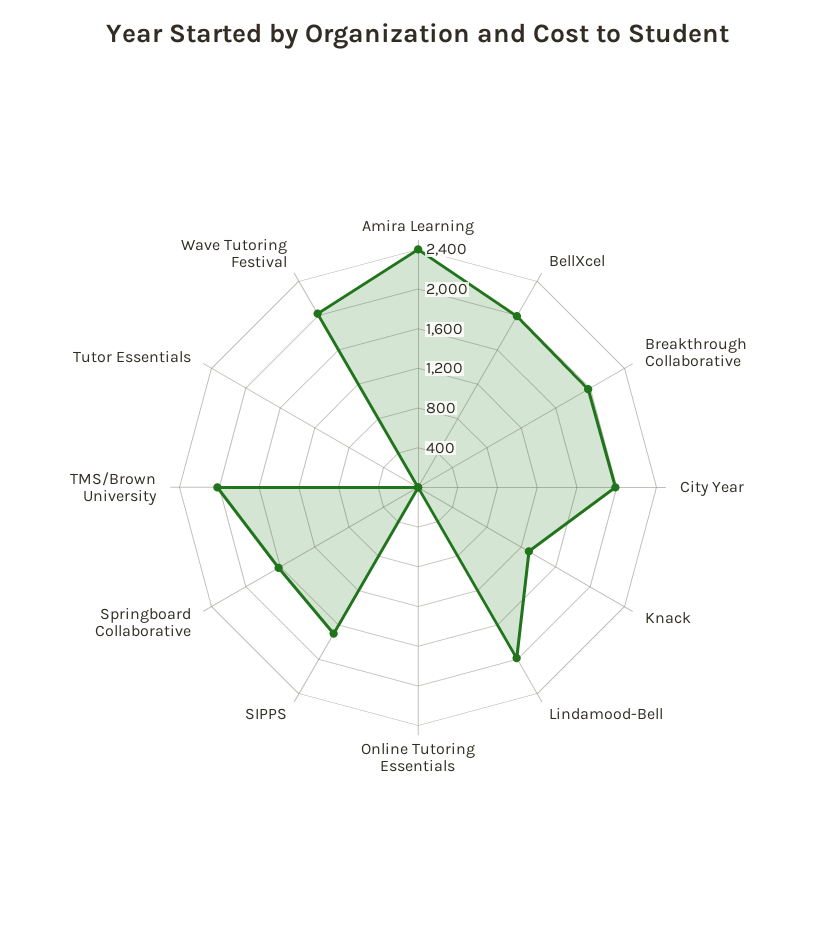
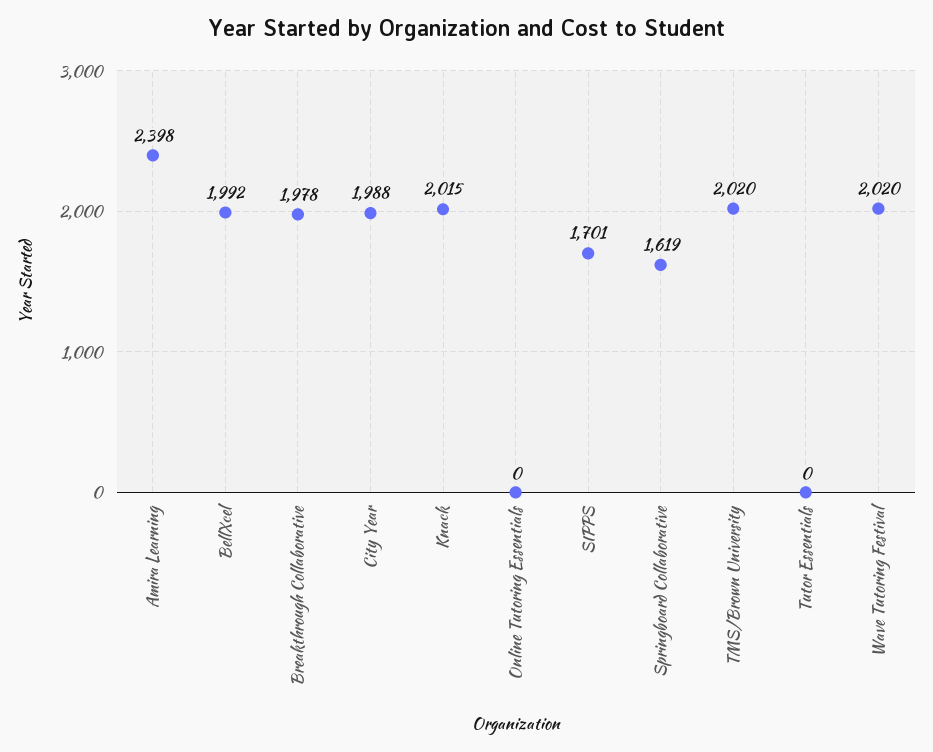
Knack: 1300 -> 2015
Lindamood-Bell: 2000 -> none

